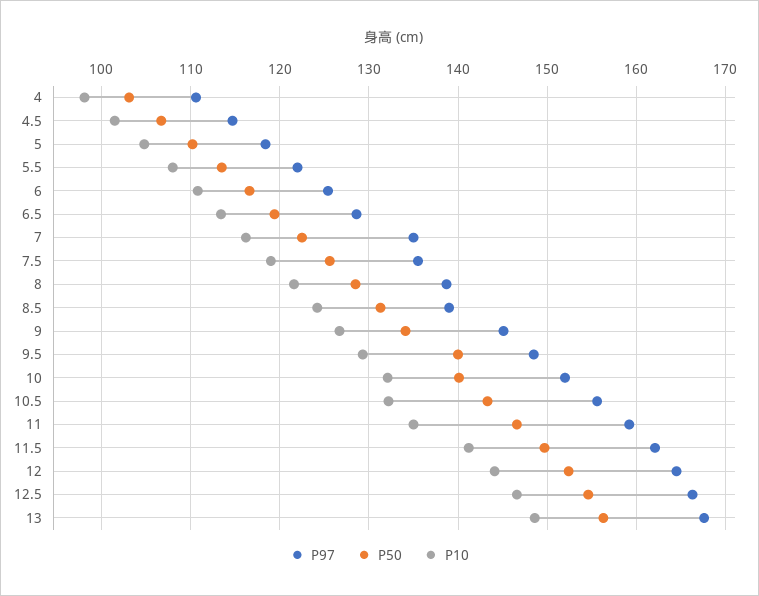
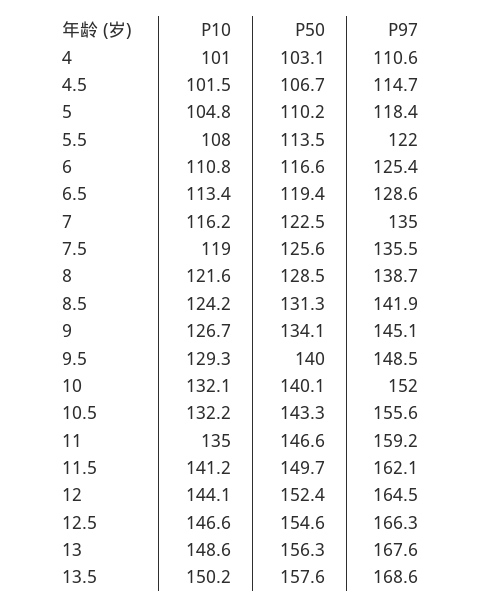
P10, 4: 98 -> 101
P97, 8.5: 139 -> 141.9
P10, 13.5: none -> 150.2
P50, 13.5: none -> 157.6
P97, 13.5: none -> 168.6

